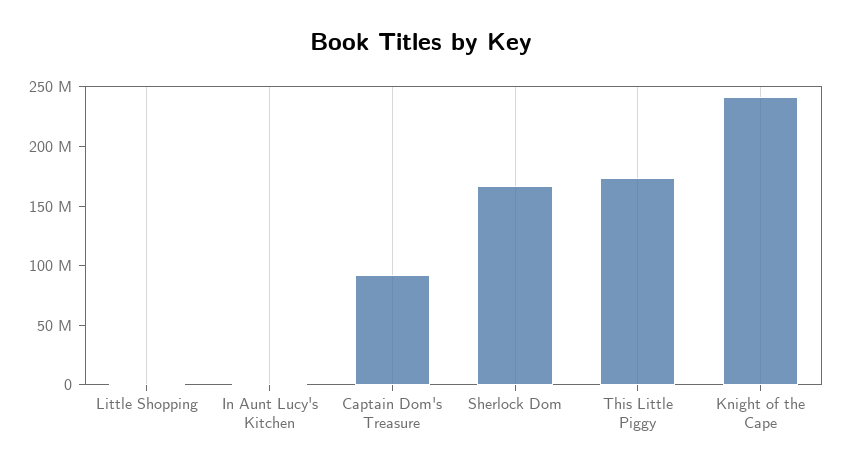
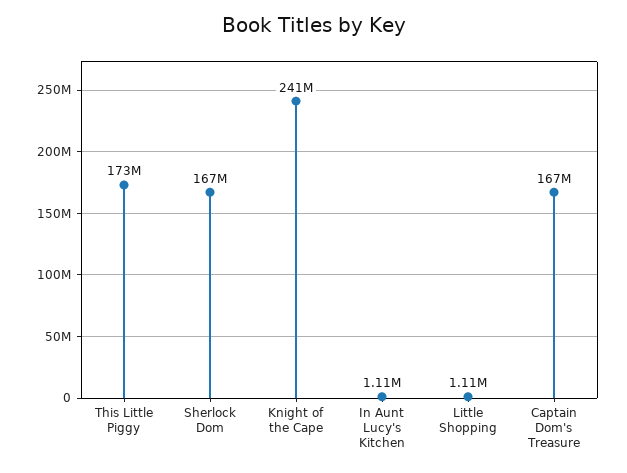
Captain Dom's Treasure: 90000000 -> 167000000

